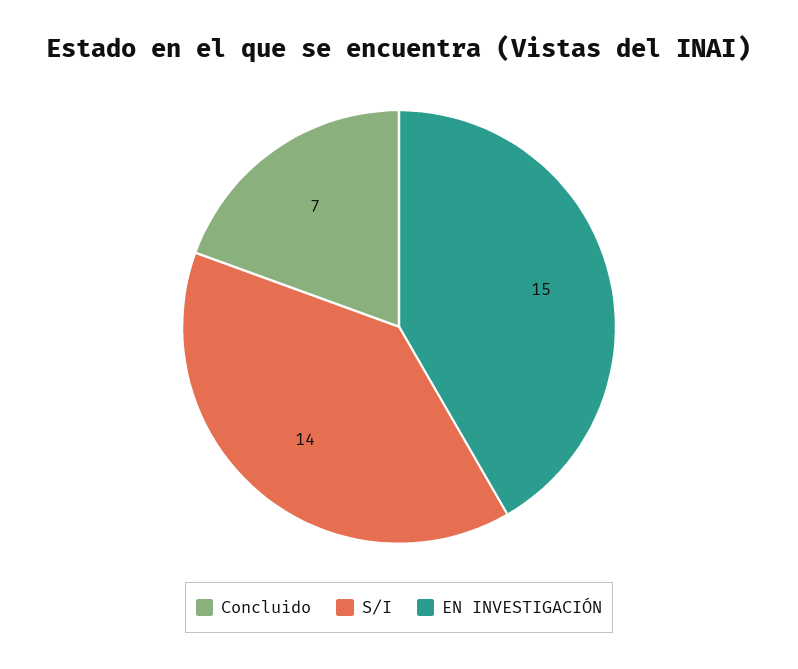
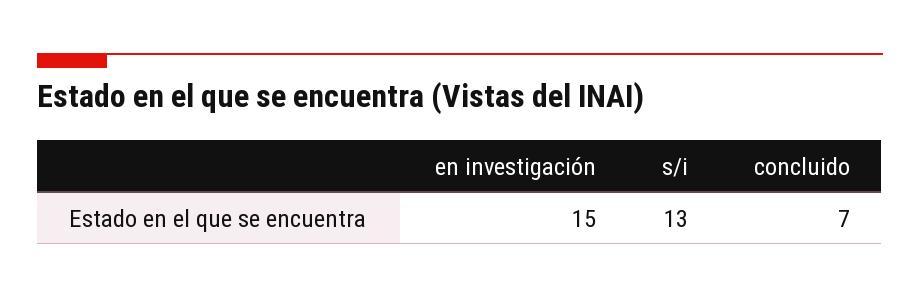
S/I: 14 -> 13

